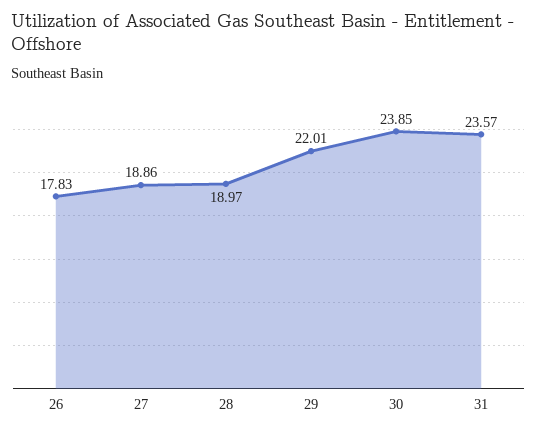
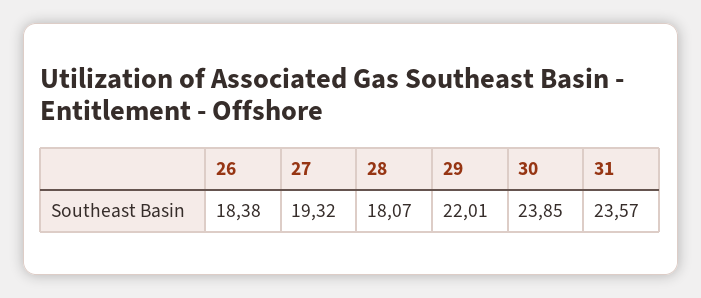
26: 17.83 -> 18.38
27: 18.86 -> 19.32
28: 18.97 -> 18.07

